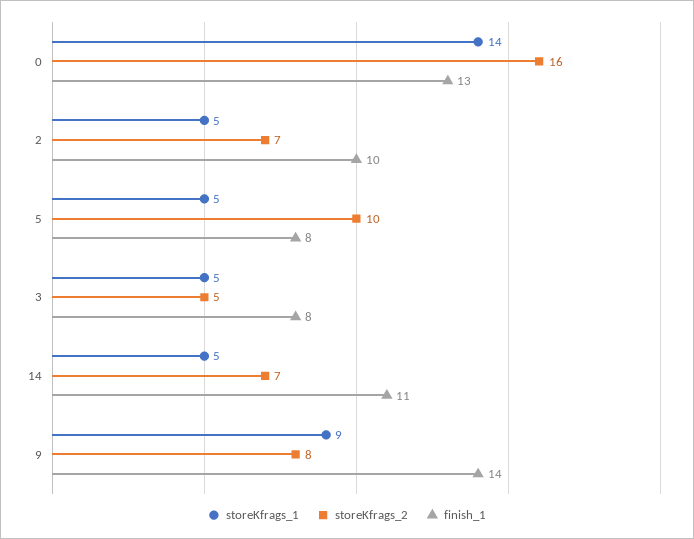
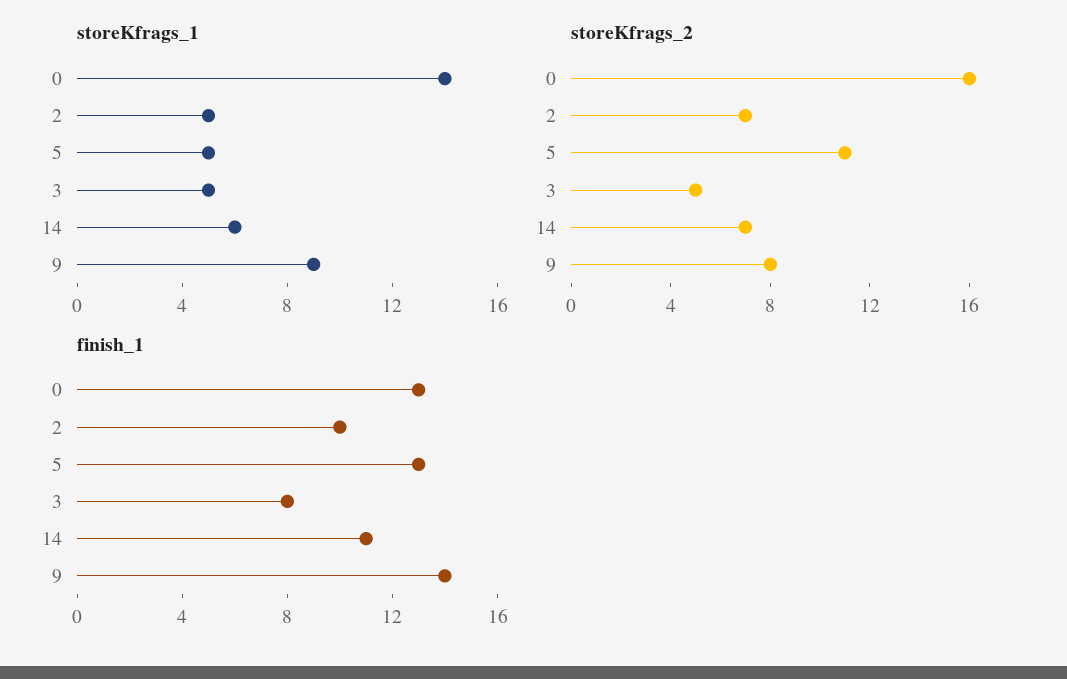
storeKfrags_2, 5: 10 -> 11
finish_1, 5: 8 -> 13
storeKfrags_1, 14: 5 -> 6

